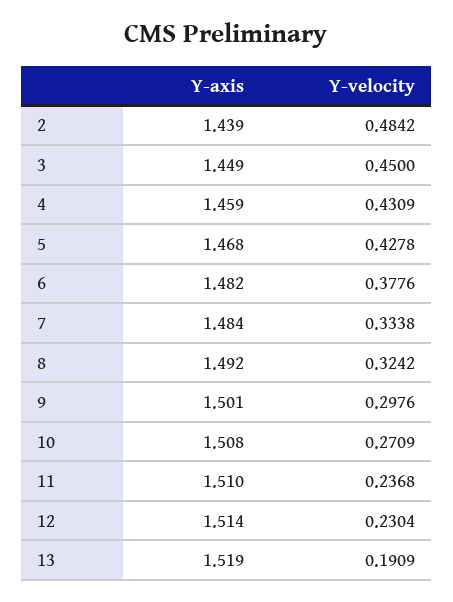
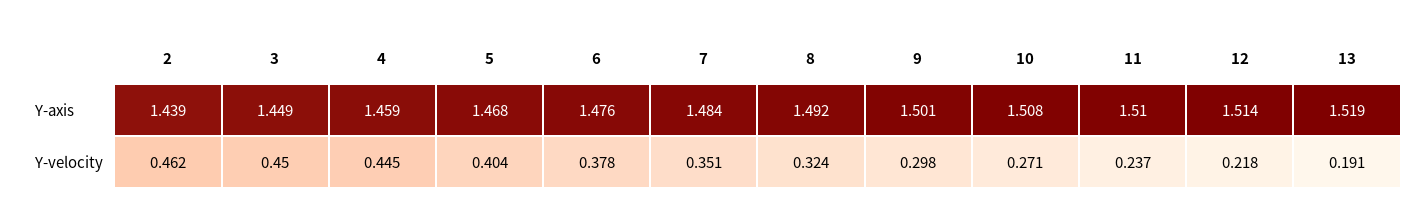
Y-velocity, 2: 0.4842 -> 0.462
Y-velocity, 4: 0.4309 -> 0.445
Y-velocity, 5: 0.4278 -> 0.404
Y-axis, 6: 1.482 -> 1.476
Y-velocity, 7: 0.3338 -> 0.351
Y-velocity, 12: 0.2304 -> 0.218

